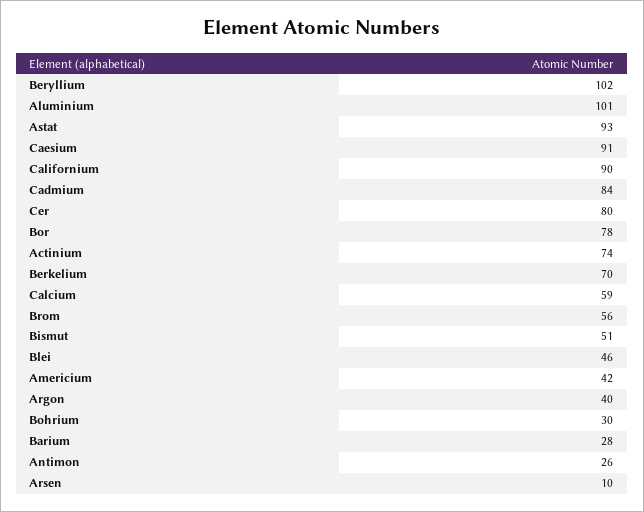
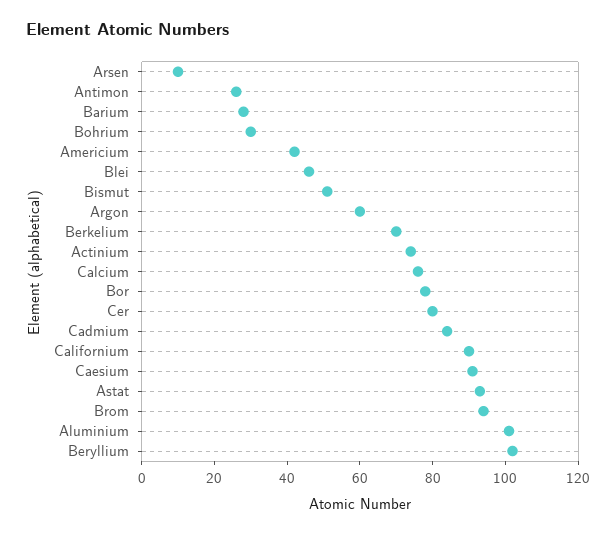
Calcium: 59 -> 75
Brom: 56 -> 95
Argon: 40 -> 60

